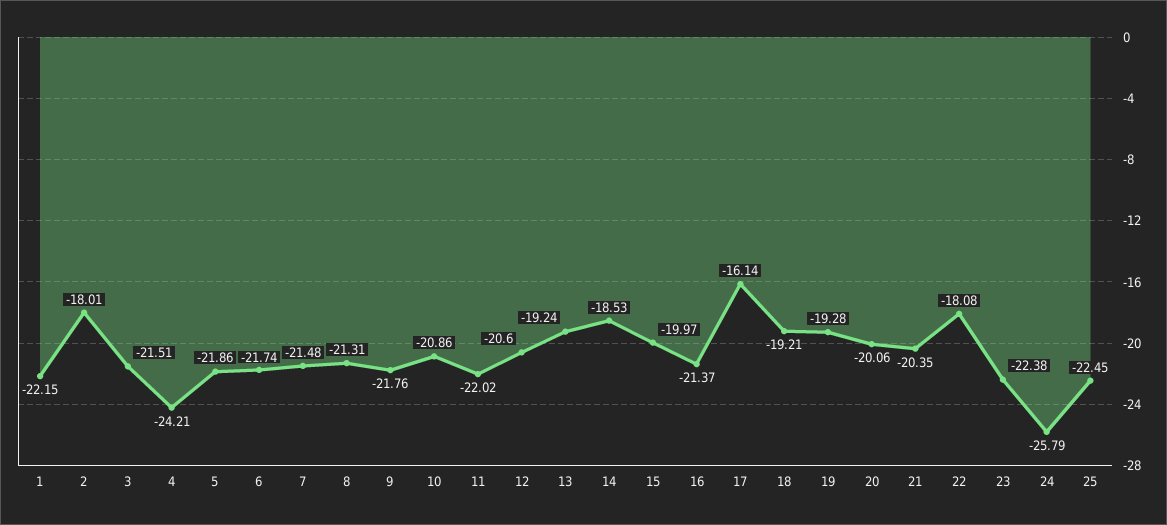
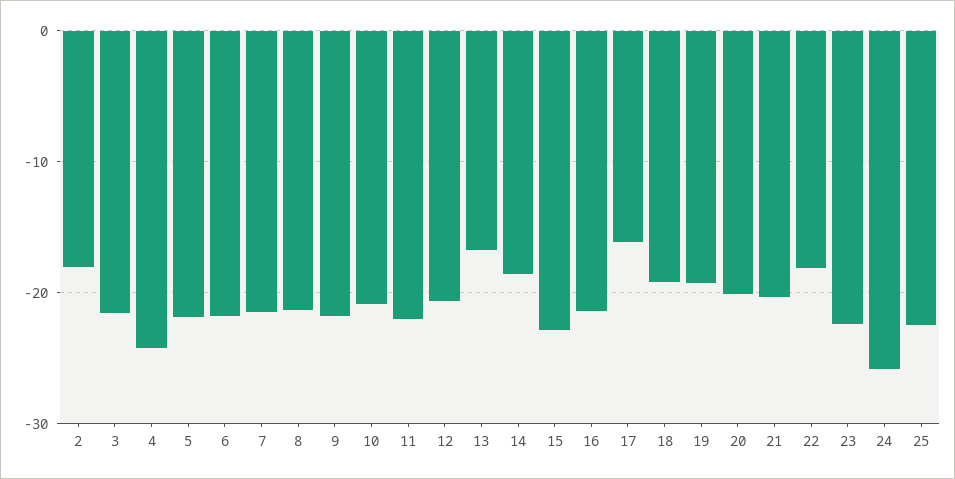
1: -22.15 -> none
13: -19.24 -> -17
15: -19.97 -> -23

